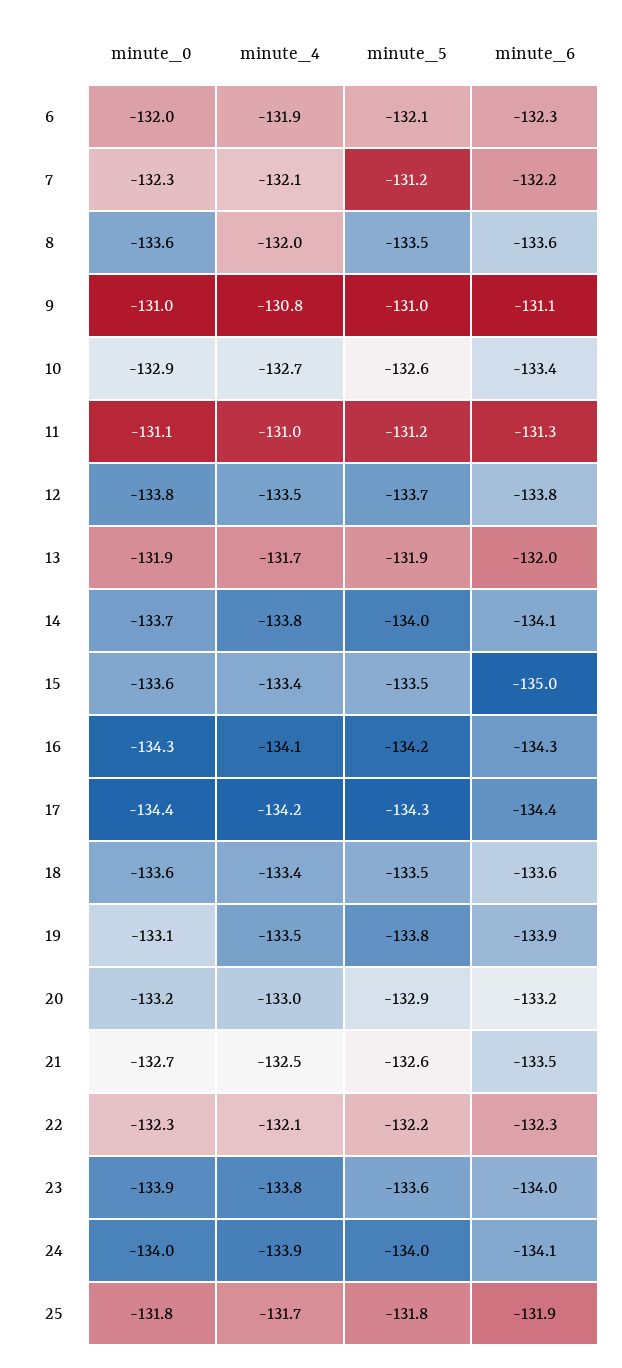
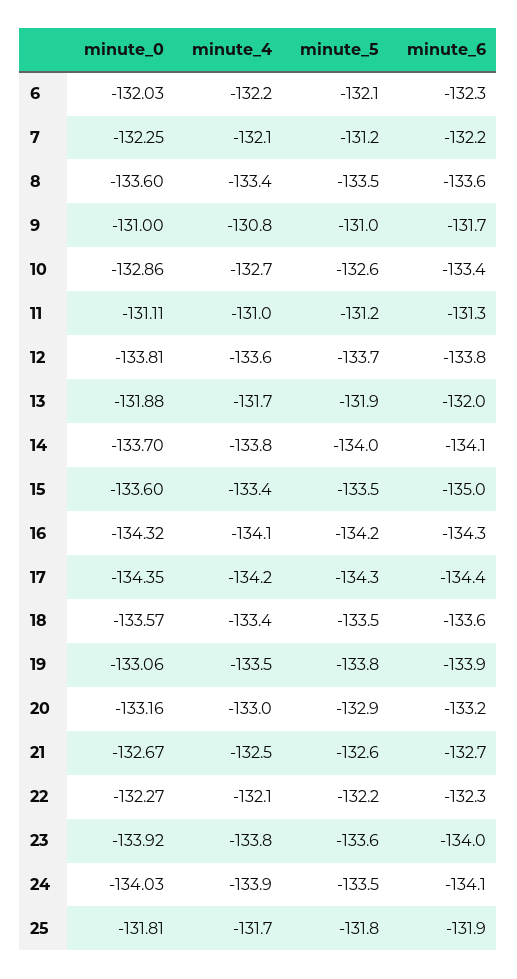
minute_4, 6: -131.9 -> -132.2
minute_4, 8: -132 -> -133.4
minute_6, 9: -131.1 -> -131.7
minute_4, 12: -133.5 -> -133.6
minute_6, 21: -133.5 -> -132.7
minute_5, 24: -134 -> -133.5

